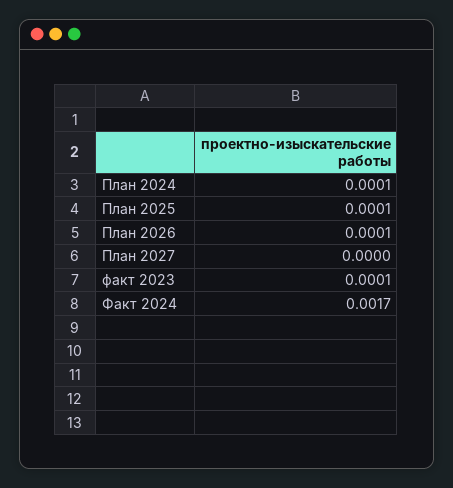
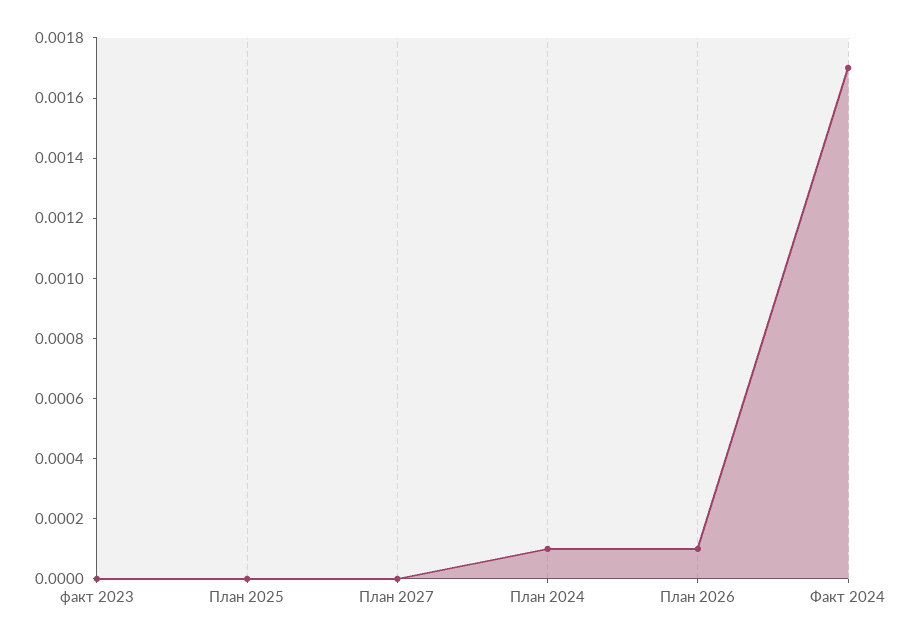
План 2025: 0.0001 -> 0
факт 2023: 0.0001 -> 0

